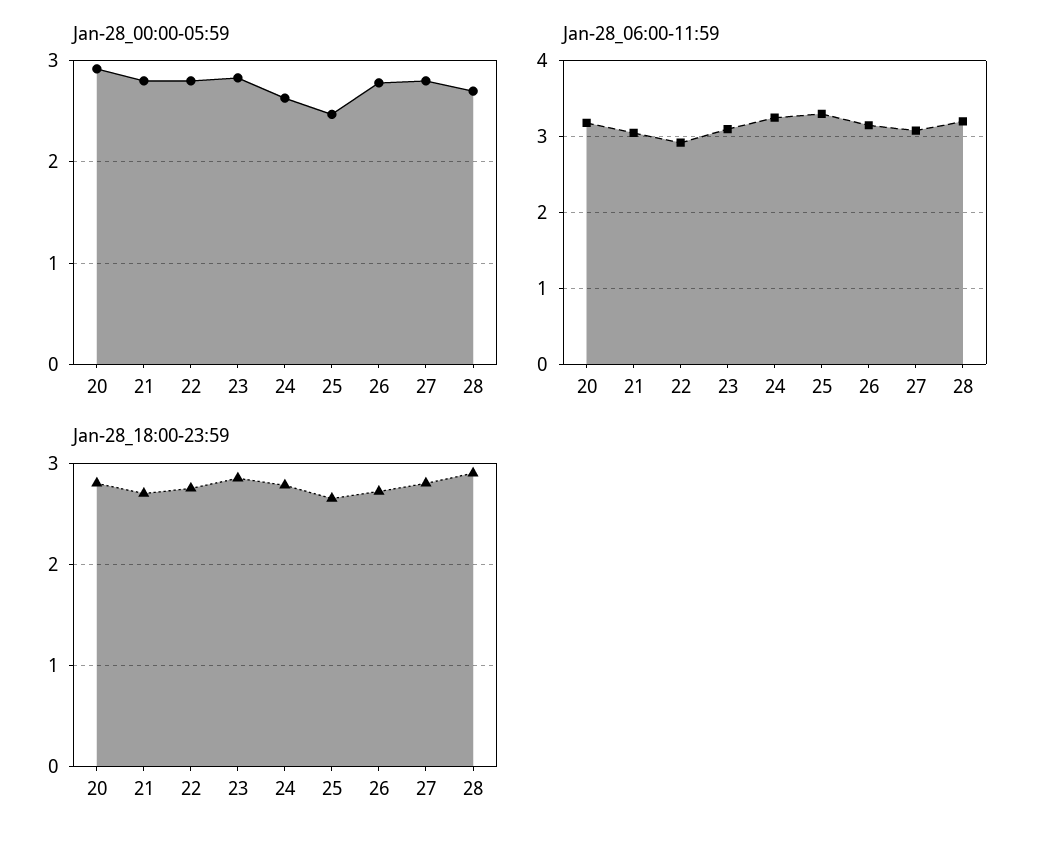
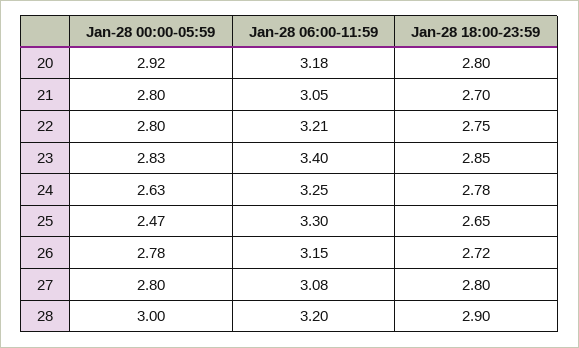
Jan-28_00:00-05:59, 28: 2.7 -> 3
Jan-28_06:00-11:59, 22: 2.9 -> 3.21
Jan-28_06:00-11:59, 23: 3.1 -> 3.4

